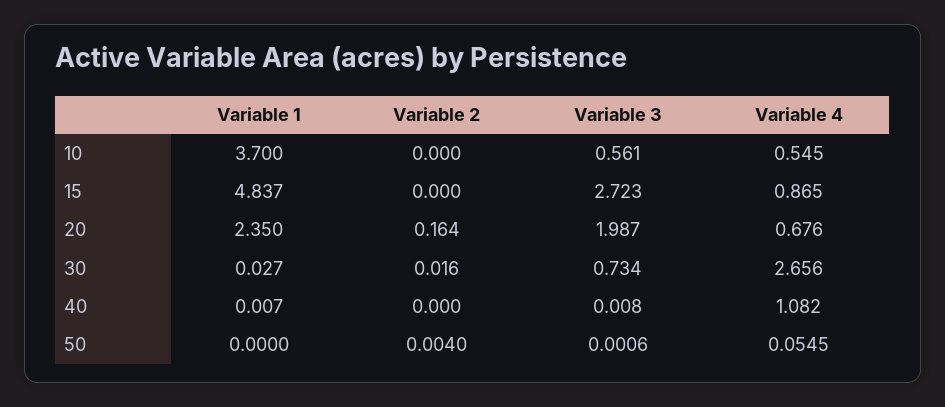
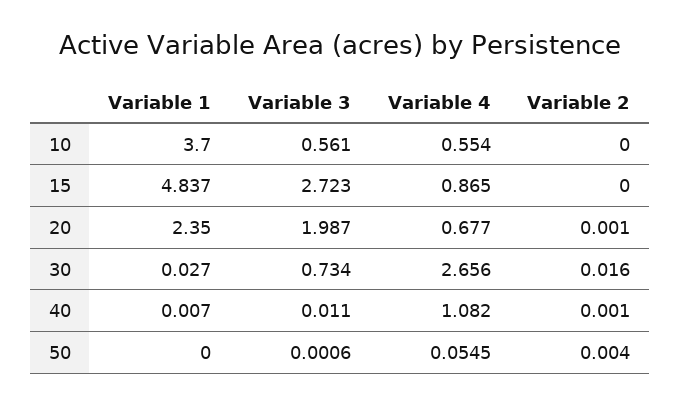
Variable 4, 10: 0.545 -> 0.554
Variable 2, 20: 0.164 -> 0.001
Variable 4, 20: 0.676 -> 0.677
Variable 2, 40: 0 -> 0.001
Variable 3, 40: 0.008 -> 0.011

